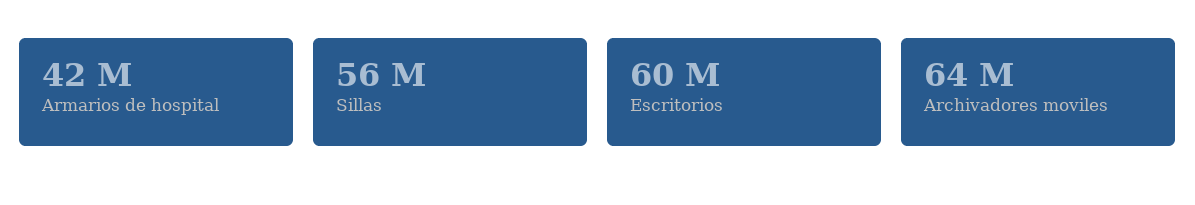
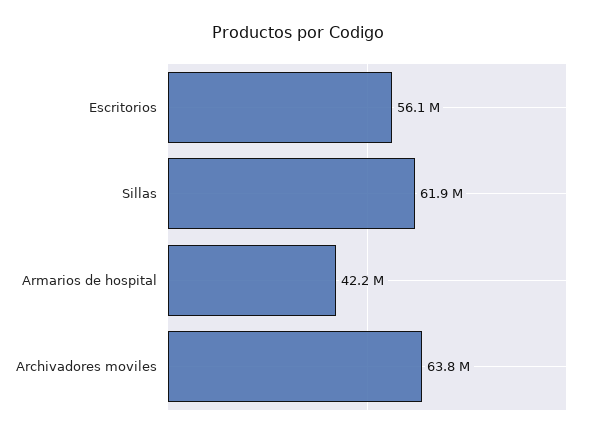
Sillas: 56000000 -> 61900000
Escritorios: 60000000 -> 56100000

